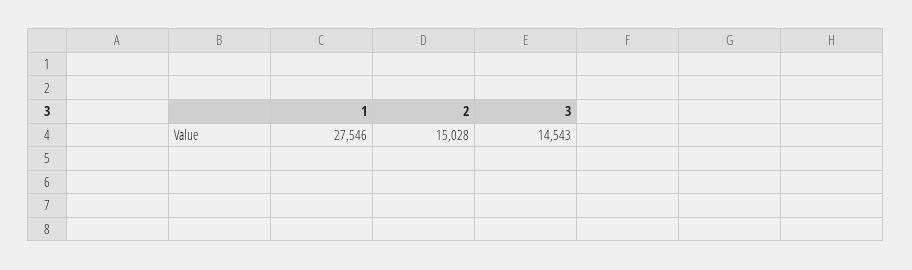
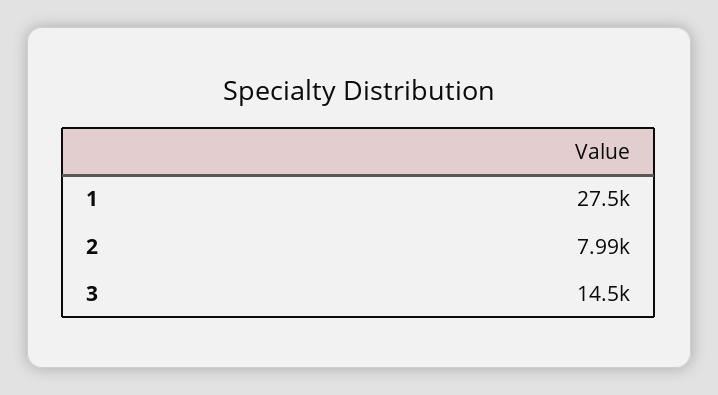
2: 15028 -> 7990

